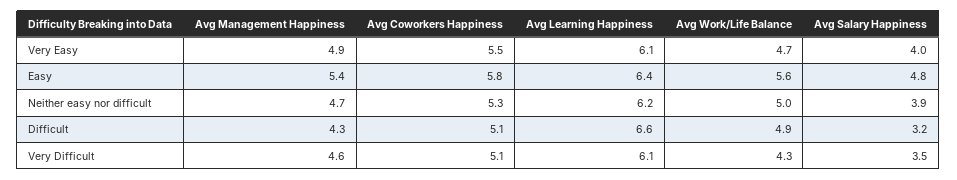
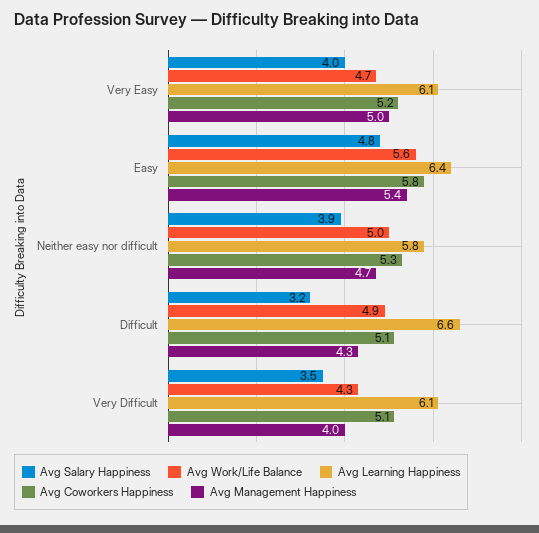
Avg Management Happiness, Very Easy: 4.9 -> 5
Avg Coworkers Happiness, Very Easy: 5.5 -> 5.2
Avg Learning Happiness, Neither easy nor difficult: 6.2 -> 5.8
Avg Management Happiness, Very Difficult: 4.6 -> 4

